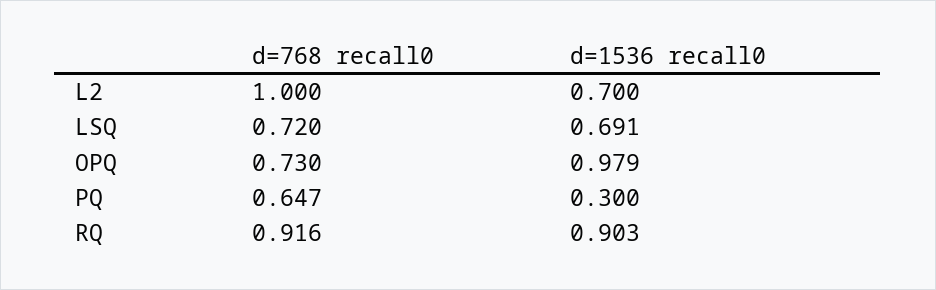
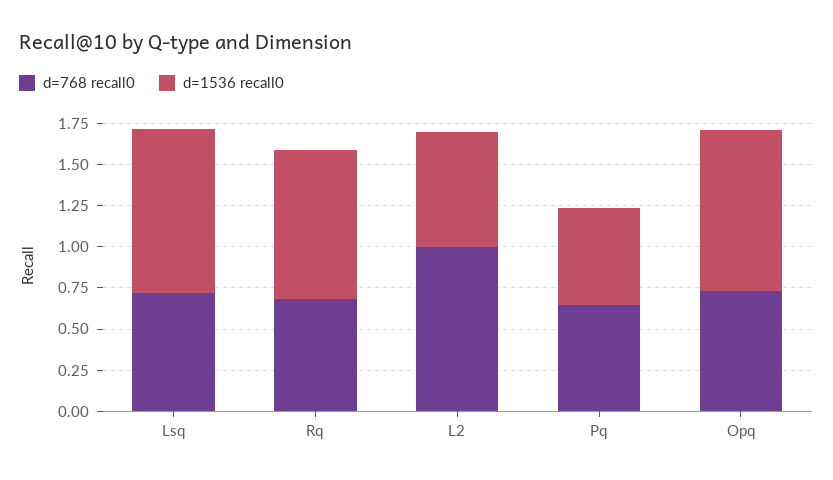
d=1536 recall0, LSQ: 0.691 -> 1
d=1536 recall0, PQ: 0.3 -> 0.6
d=768 recall0, RQ: 0.916 -> 0.7

